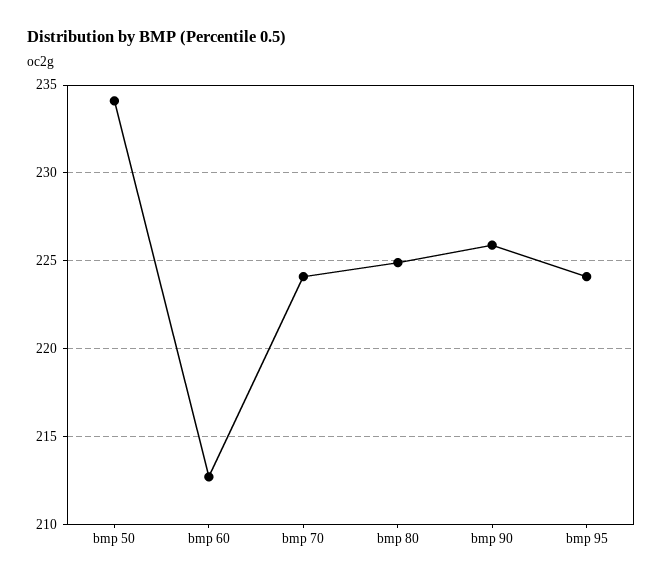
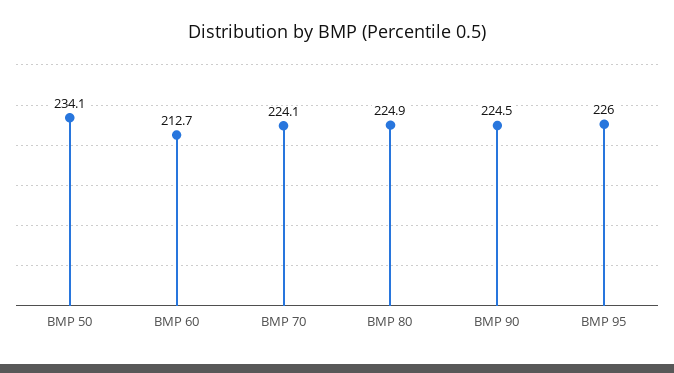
bmp 90: 226 -> 224.5
bmp 95: 224 -> 226

